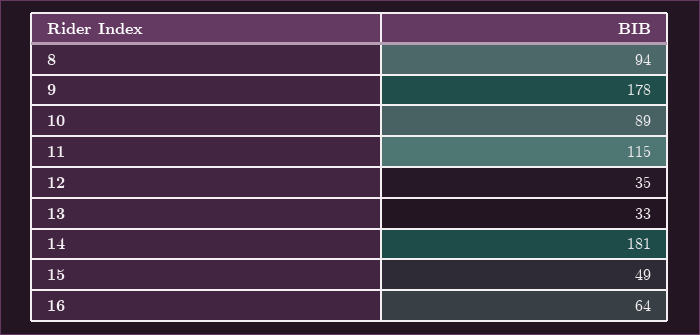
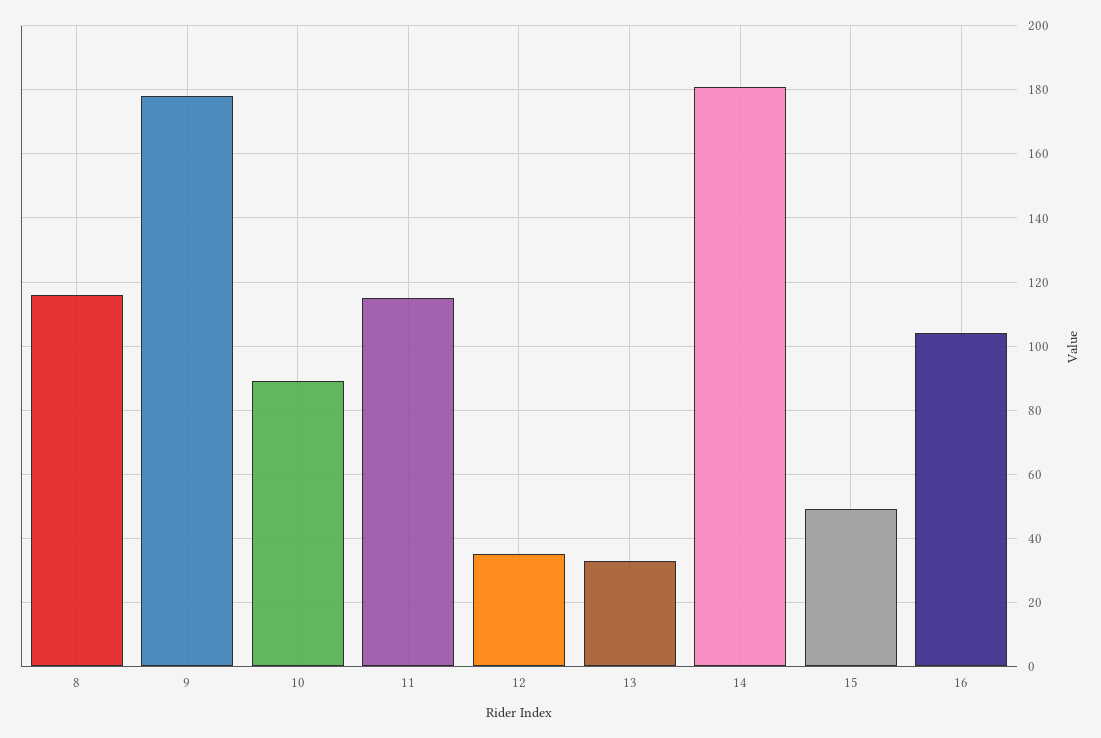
8: 94 -> 115
16: 64 -> 105

